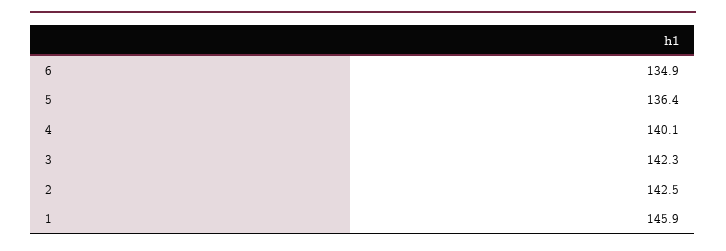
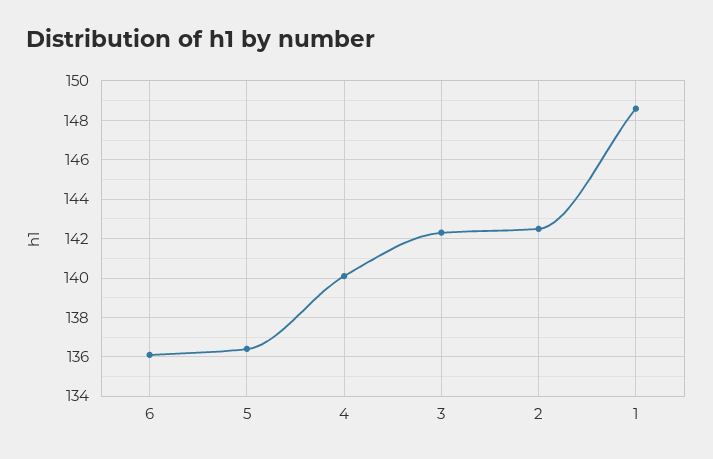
6: 134.9 -> 136
1: 145.9 -> 148.5

